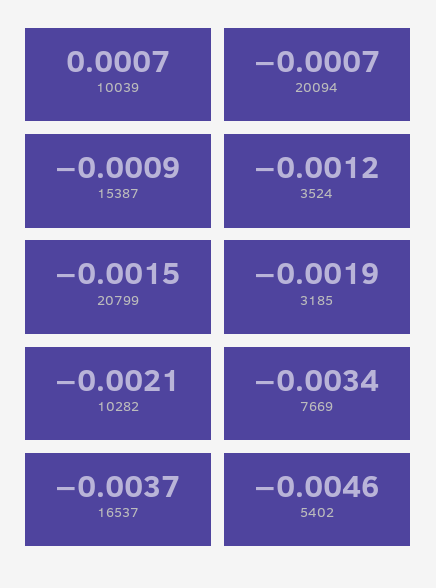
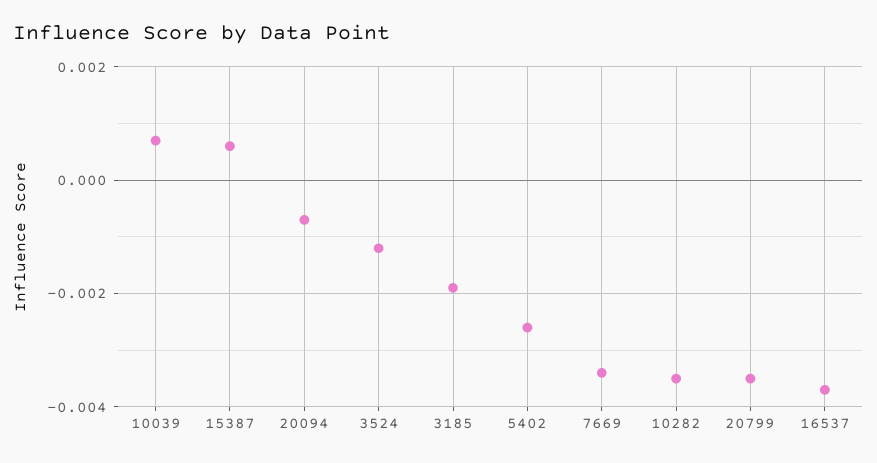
15387: -0.0009 -> 0.0005
20799: -0.0015 -> -0.0035
10282: -0.0021 -> -0.0035
5402: -0.0046 -> -0.0025

